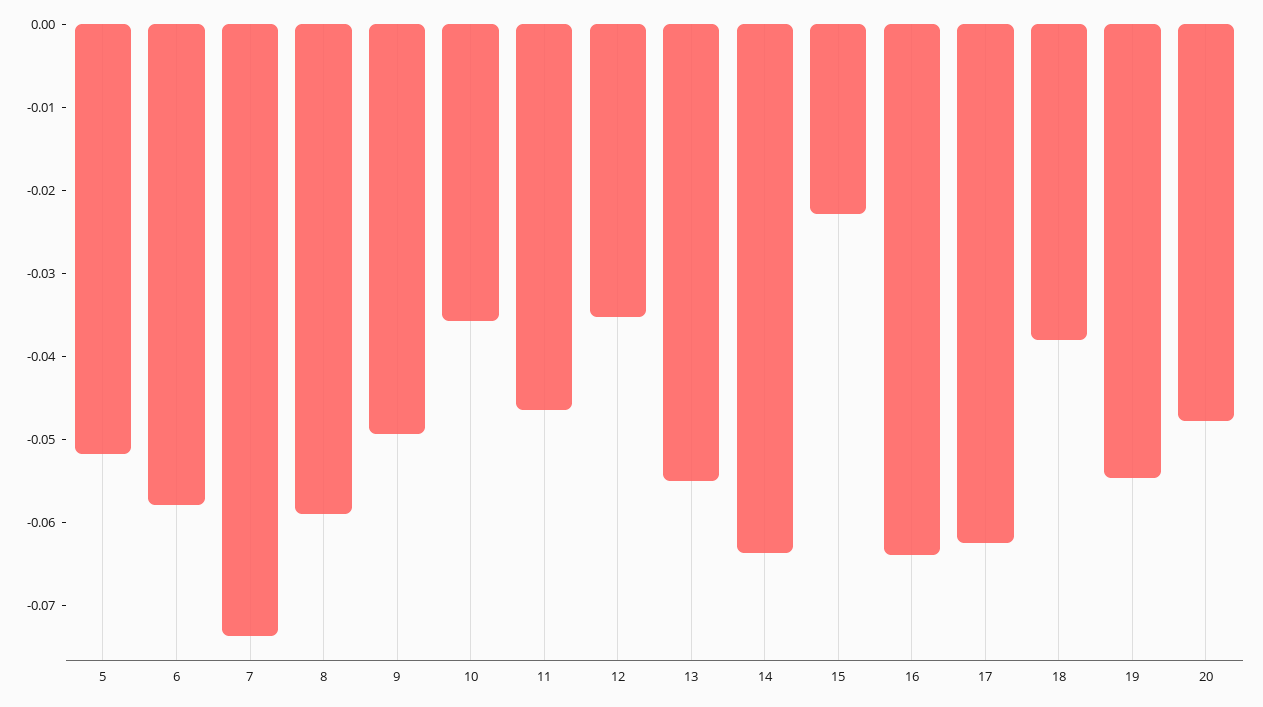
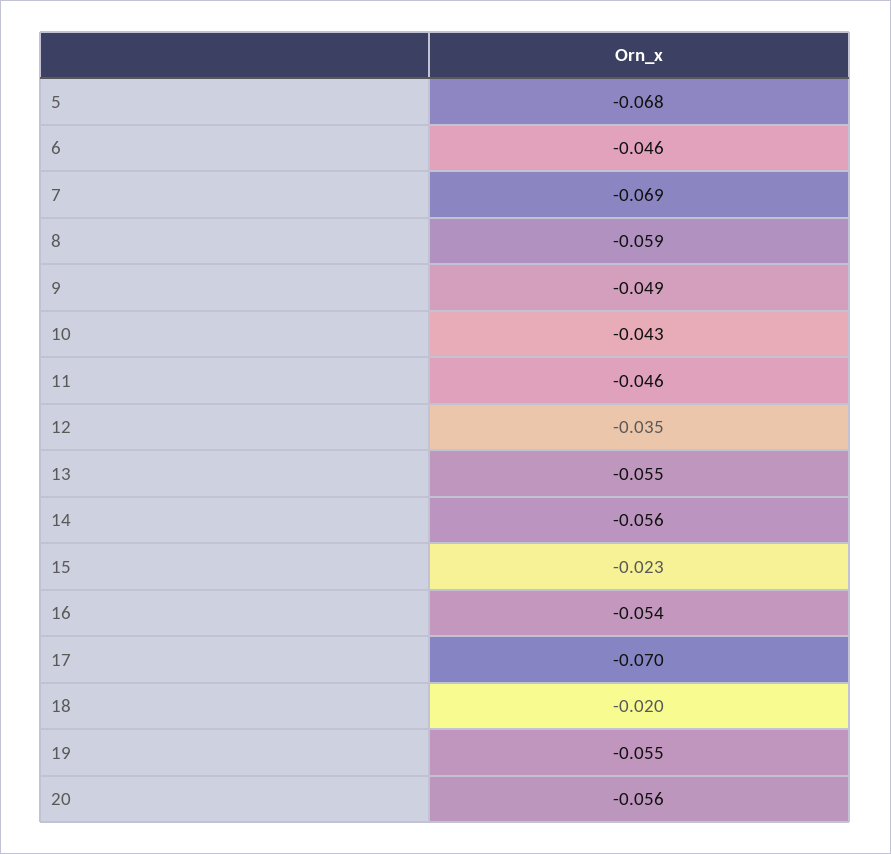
5: -0.052 -> -0.068
6: -0.058 -> -0.046
7: -0.074 -> -0.069
10: -0.036 -> -0.043
14: -0.064 -> -0.056
16: -0.064 -> -0.054
17: -0.062 -> -0.07
18: -0.038 -> -0.02
20: -0.048 -> -0.056

